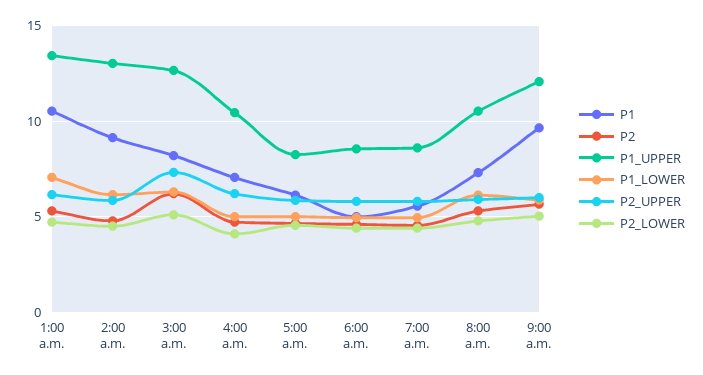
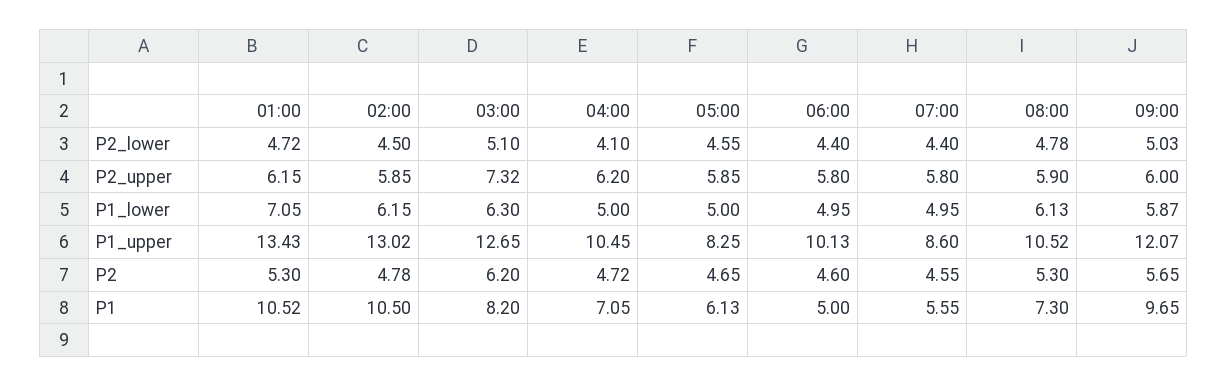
P1, 2:00 a.m.: 9 -> 10.5
P1_UPPER, 6:00 a.m.: 8.5 -> 10.13

